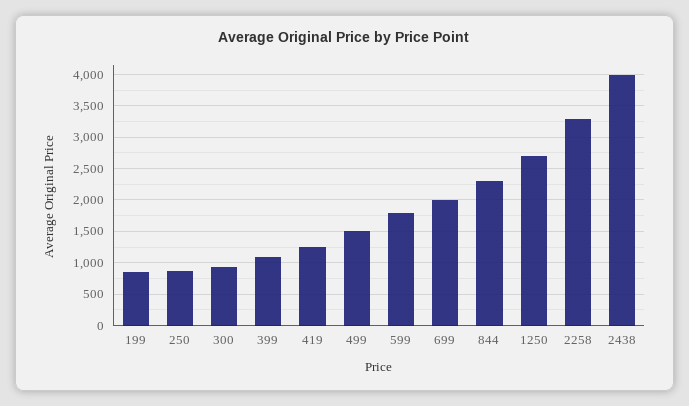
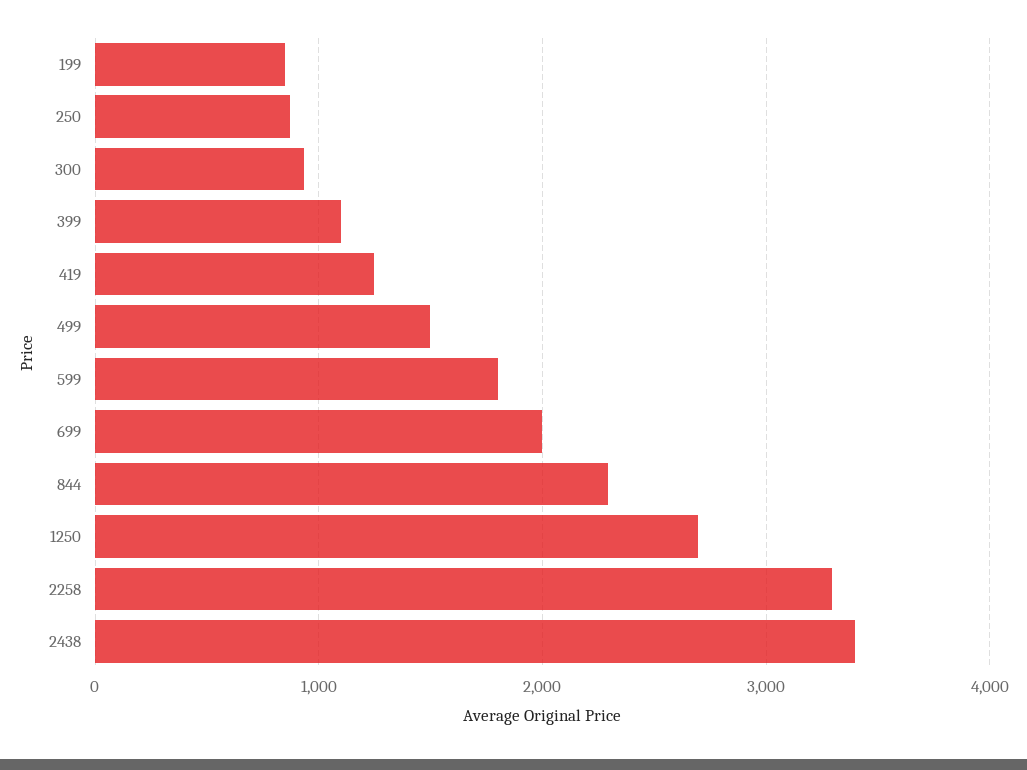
2438: 4000 -> 3400

